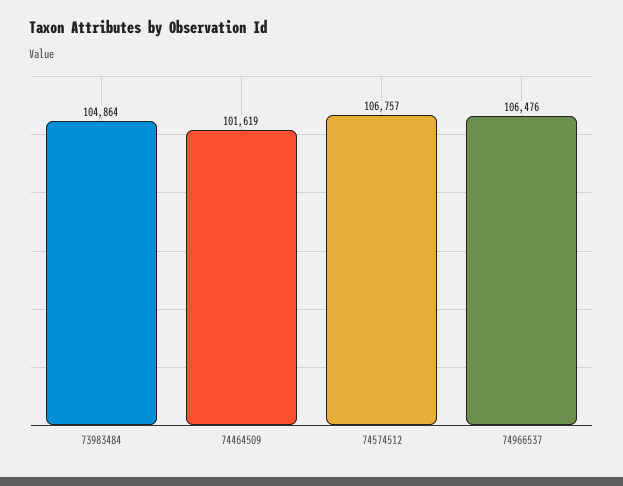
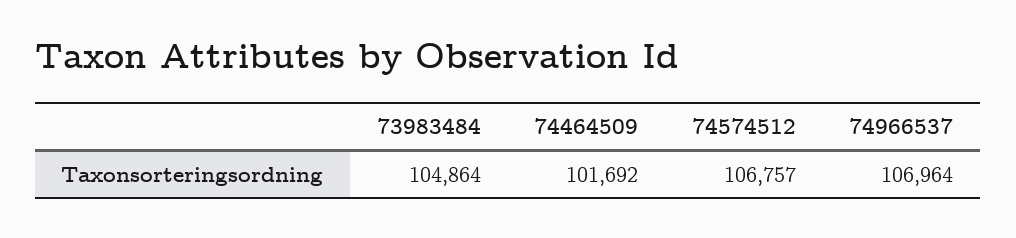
74464509: 101619 -> 101692
74966537: 106476 -> 106964

